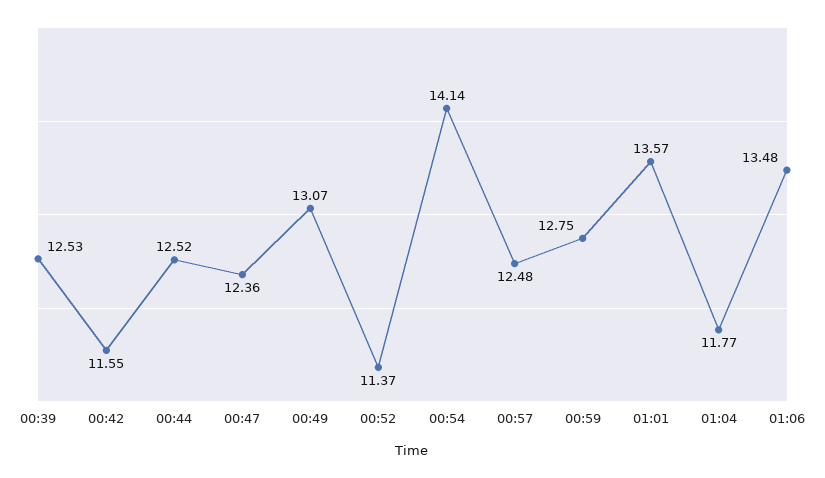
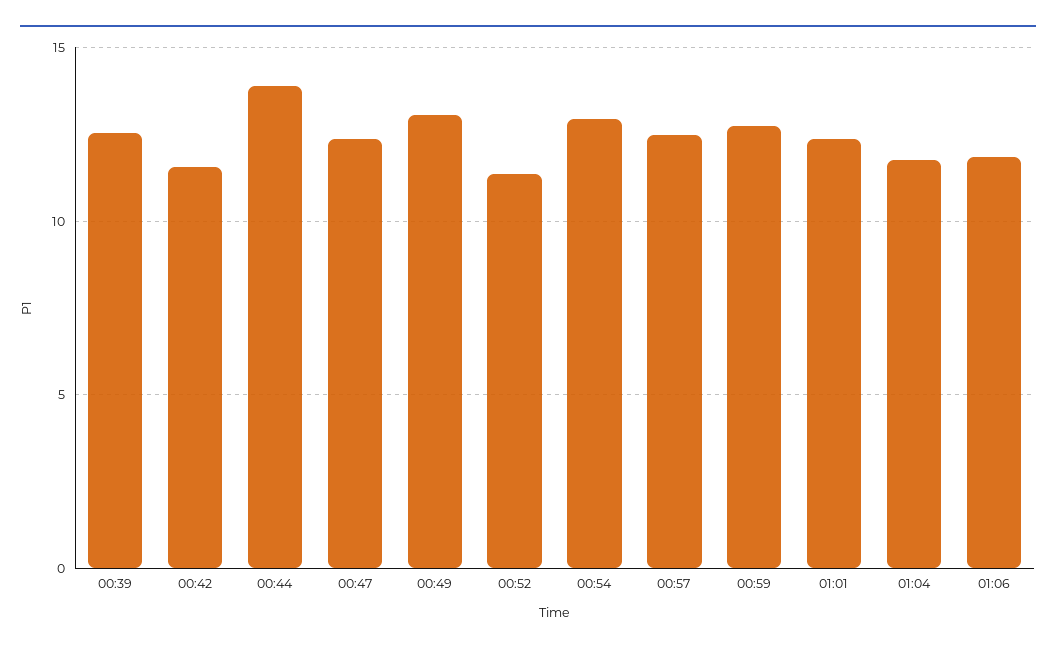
00:44: 12.52 -> 14
00:54: 14.14 -> 13
01:01: 13.57 -> 12.5
01:06: 13.48 -> 12

